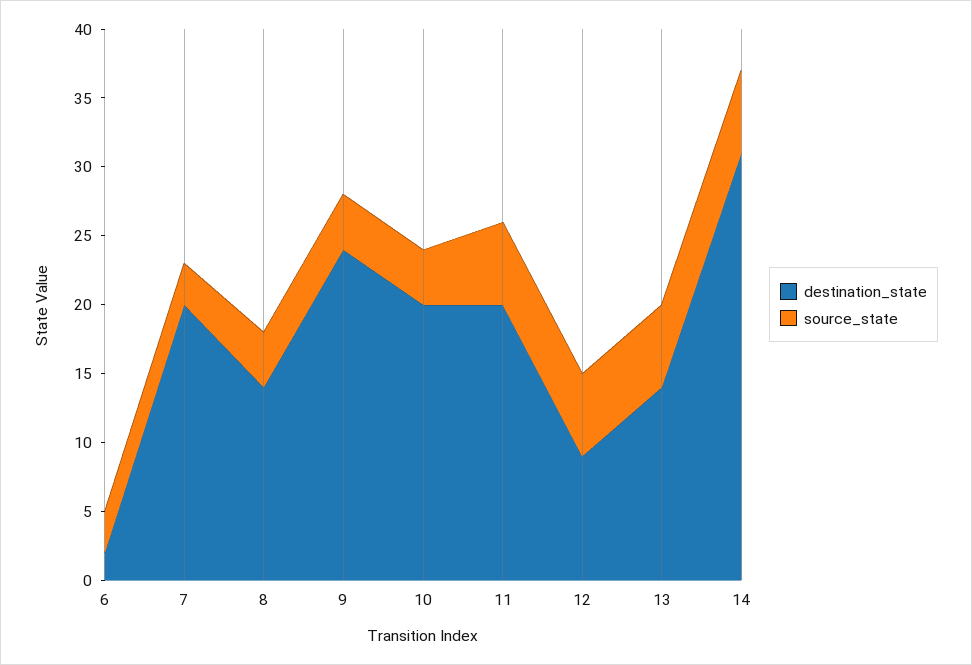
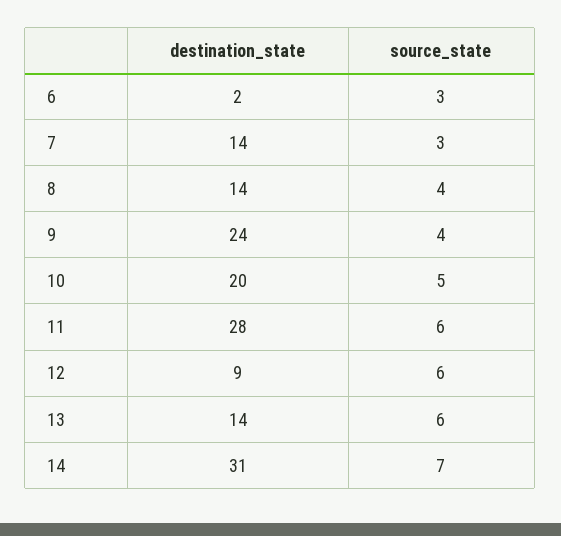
destination_state, 7: 20 -> 14
source_state, 10: 4 -> 5
destination_state, 11: 20 -> 28
source_state, 14: 6 -> 7

